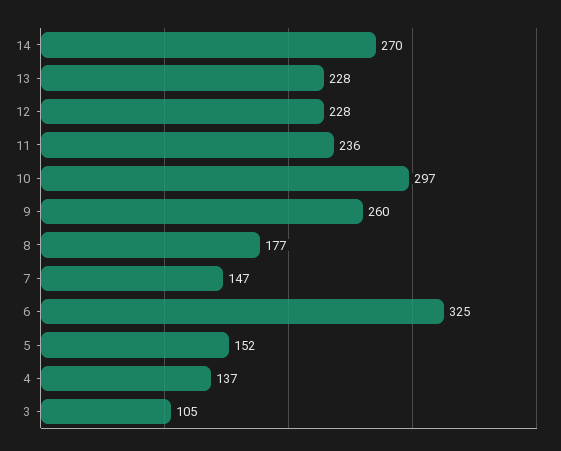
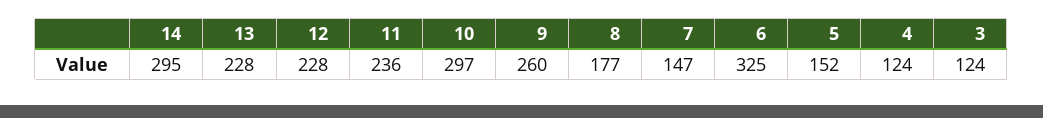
14: 270 -> 295
4: 137 -> 124
3: 105 -> 124

